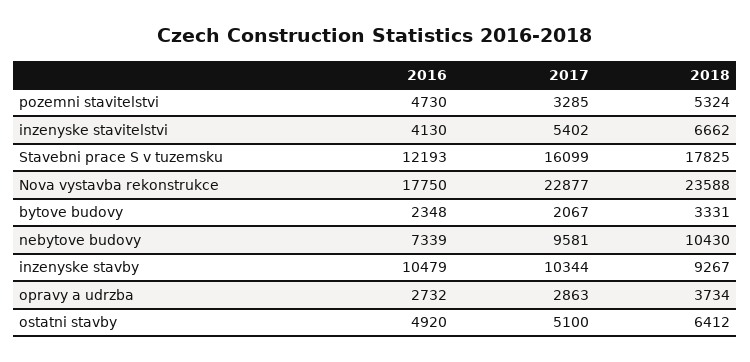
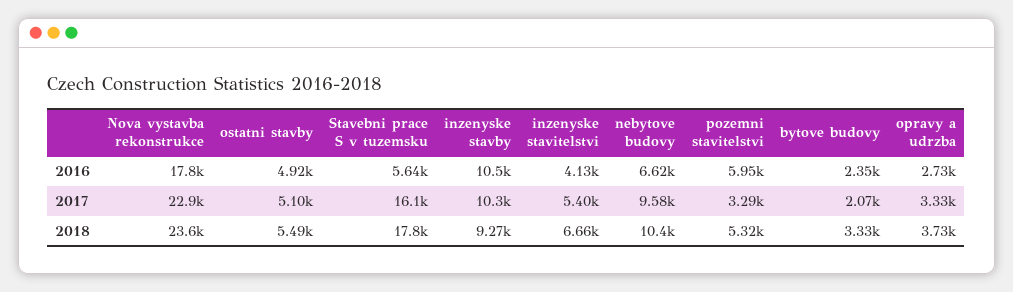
2016, pozemni stavitelstvi: 4730 -> 5950
2016, Stavebni prace S v tuzemsku: 12193 -> 5640
2016, nebytove budovy: 7339 -> 6620
2017, opravy a udrzba: 2863 -> 3330
2018, ostatni stavby: 6412 -> 5490

